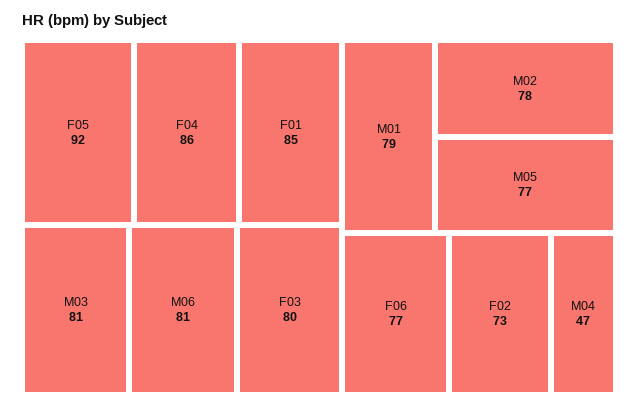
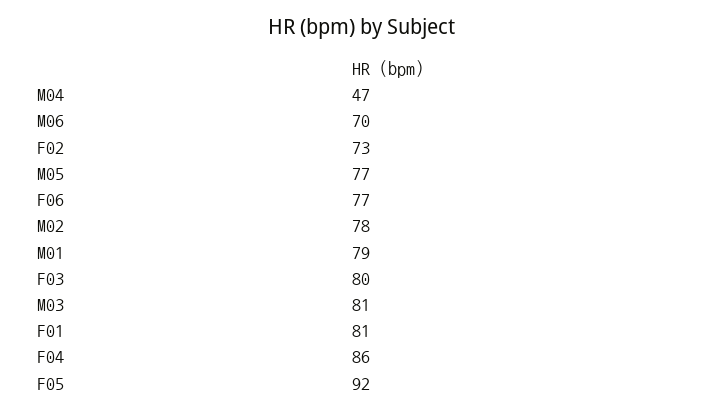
F01: 85 -> 81
M06: 81 -> 70

